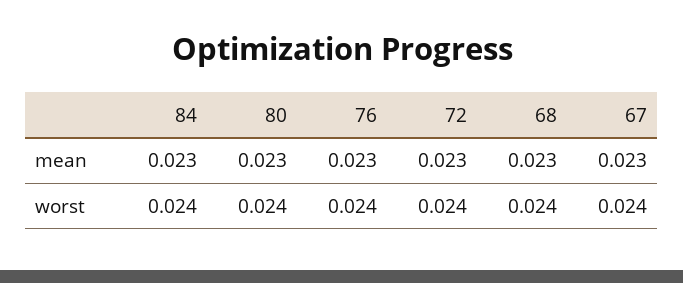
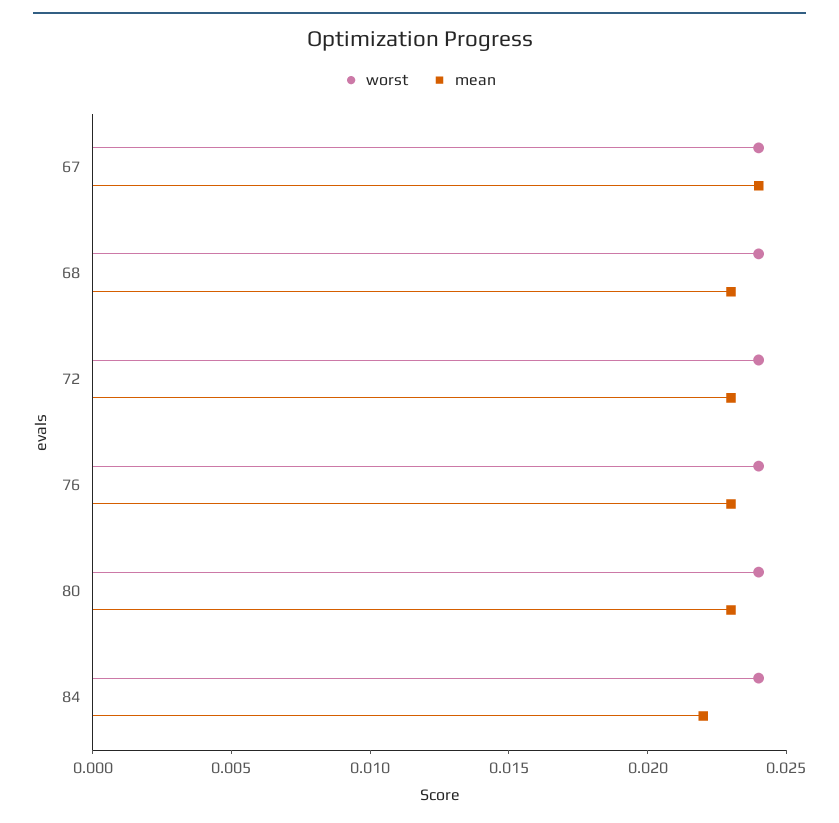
mean, 84: 0.023 -> 0.022
mean, 67: 0.023 -> 0.024

